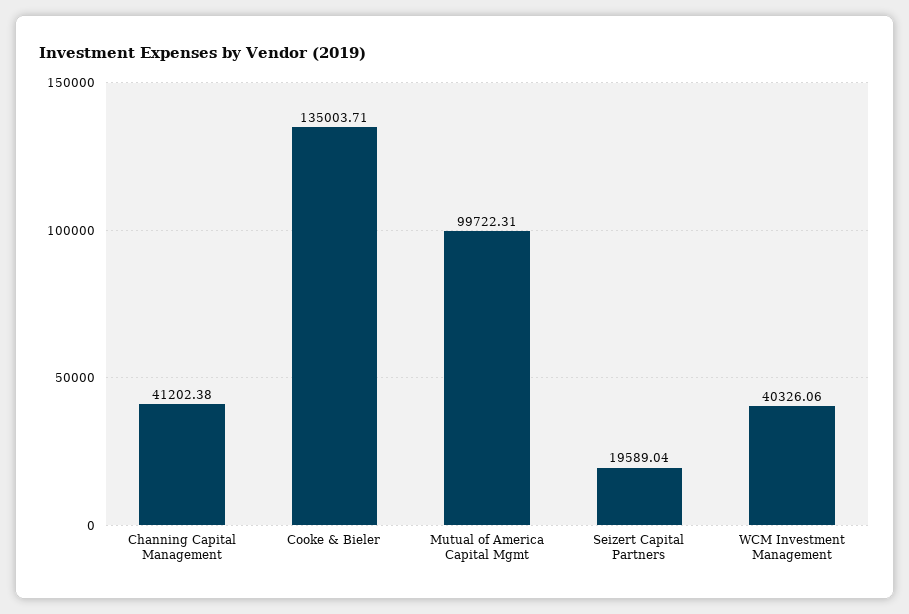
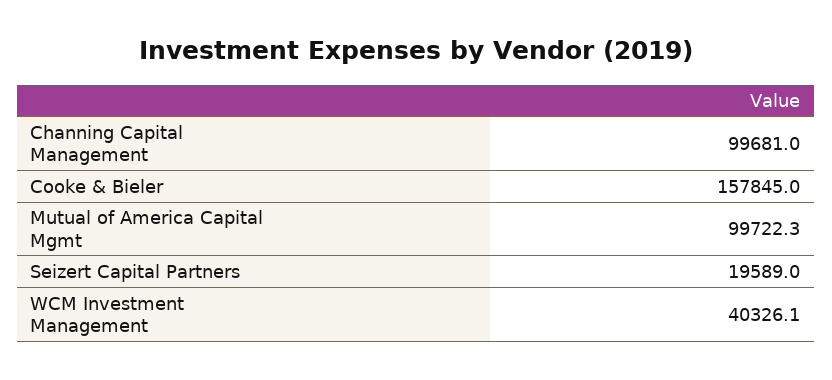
Channing Capital Management: 41202.38 -> 99681
Cooke & Bieler: 135003.71 -> 157845

